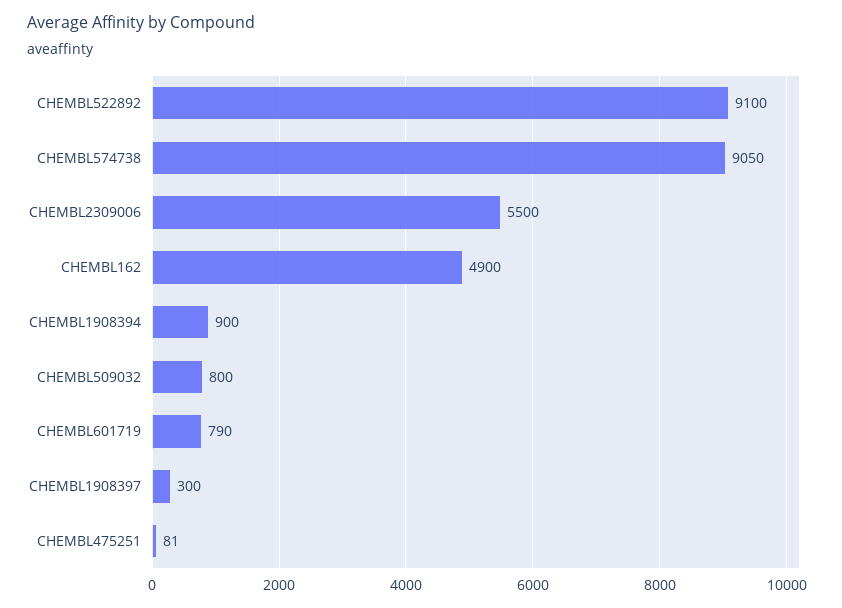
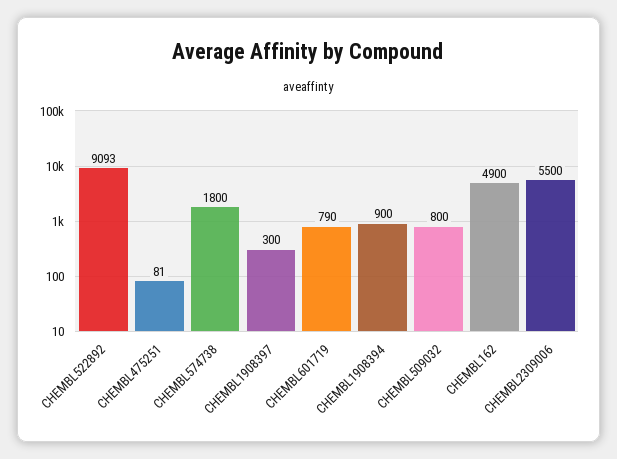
CHEMBL522892: 9100 -> 9093
CHEMBL574738: 9050 -> 1800

